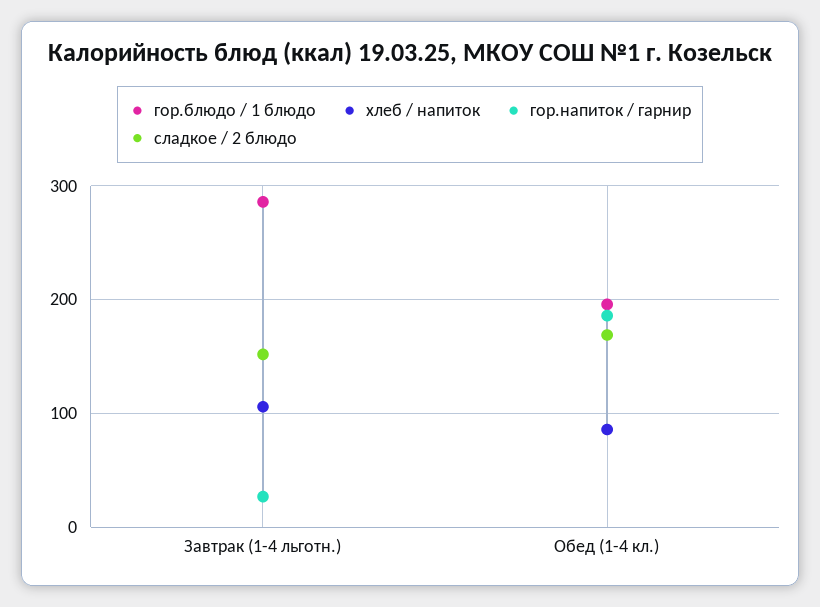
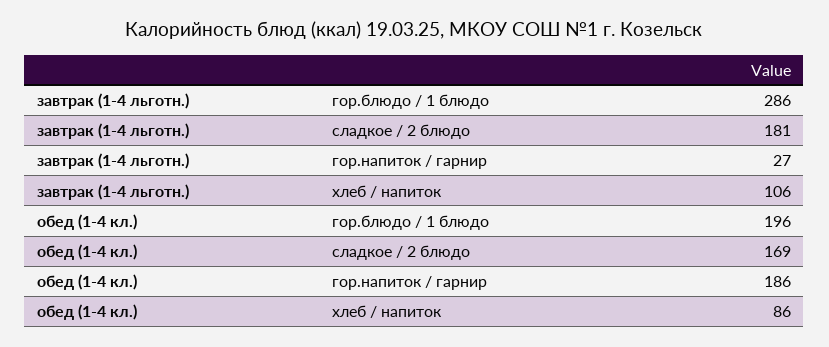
сладкое / 2 блюдо, Завтрак (1-4 льготн.): 150 -> 181

